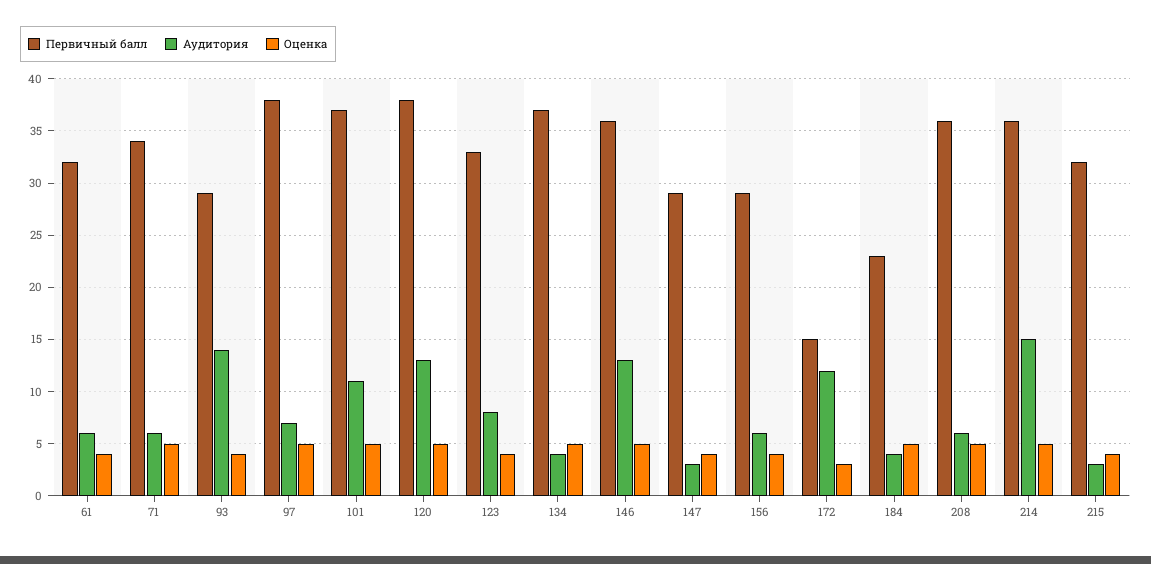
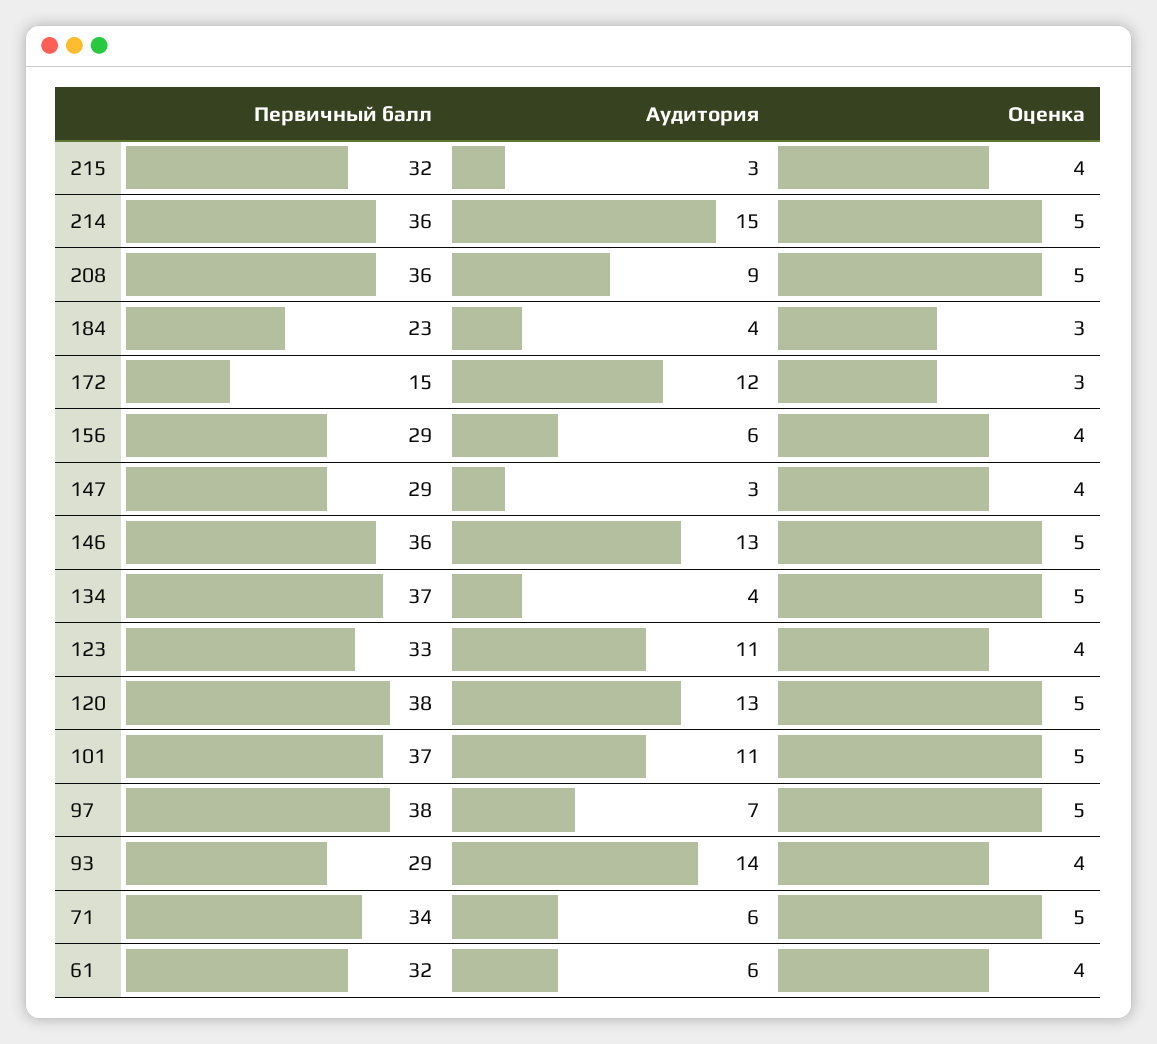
Аудитория, 123: 8 -> 11
Оценка, 184: 5 -> 3
Аудитория, 208: 6 -> 9

